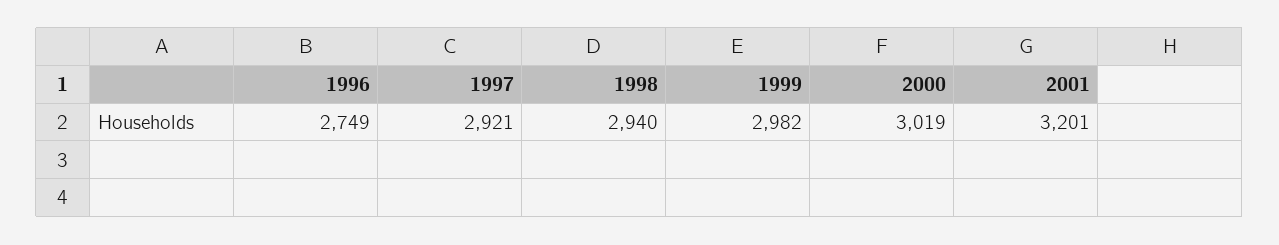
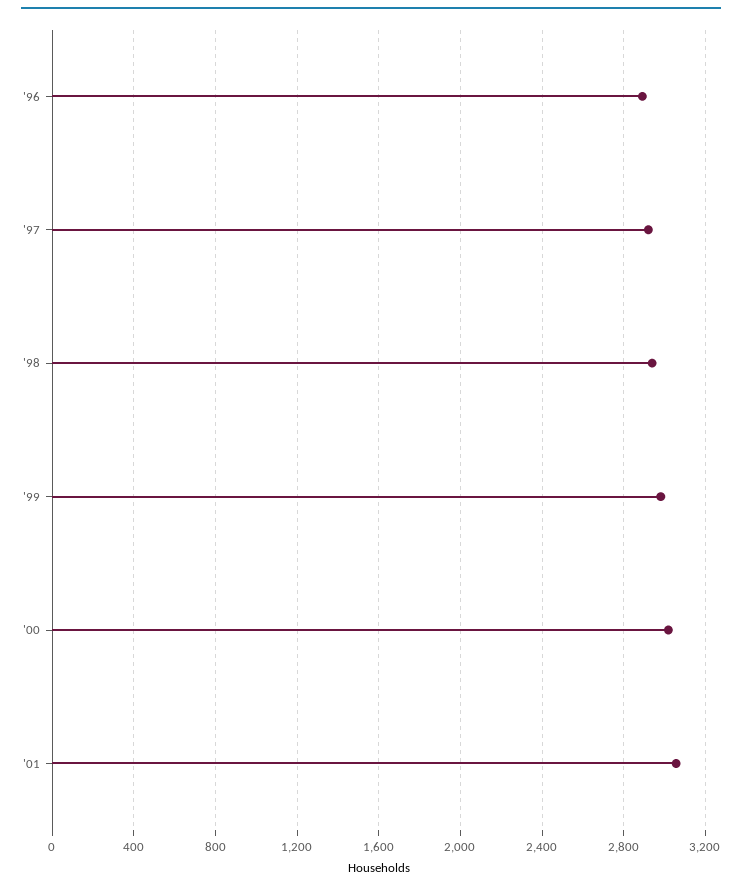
1996: 2749 -> 2900
2001: 3201 -> 3050

